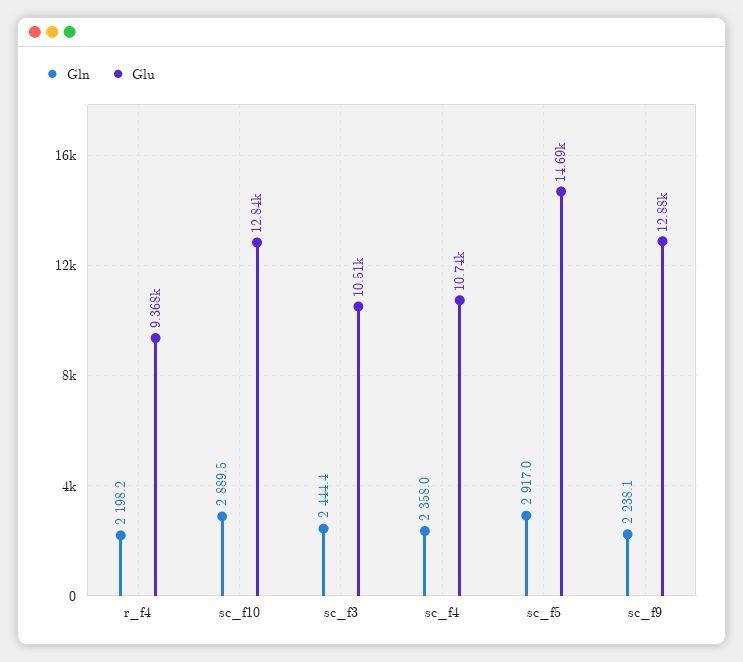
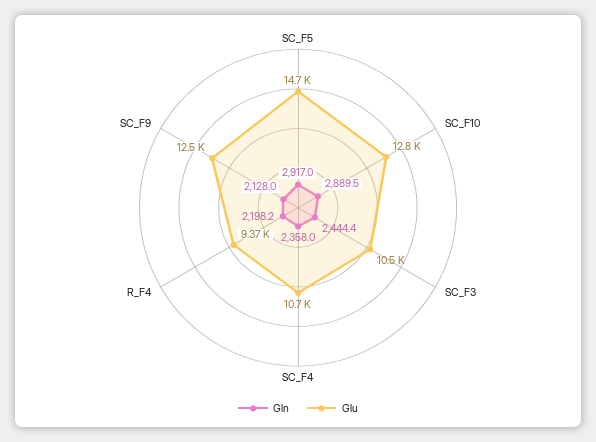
Gln, sc_f9: 2238.1 -> 2128
Glu, sc_f9: 12880 -> 12500

